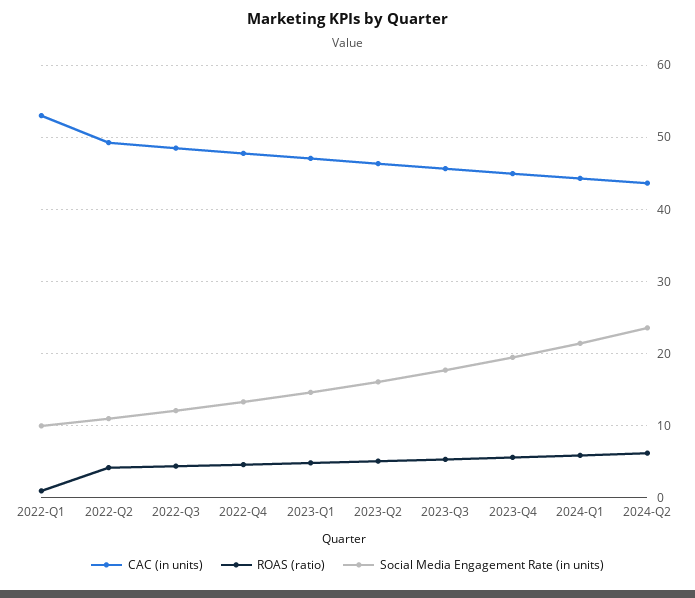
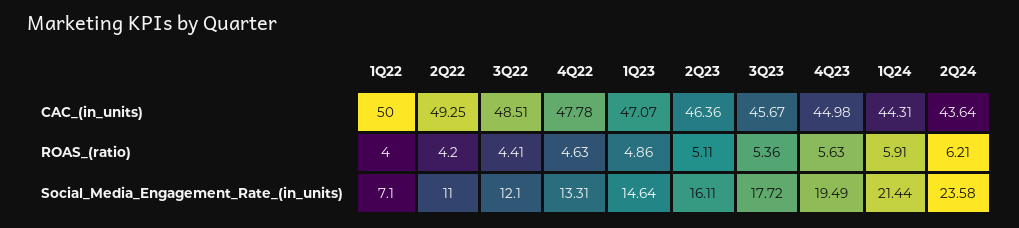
CAC (in units), 2022-Q1: 53 -> 50
ROAS (ratio), 2022-Q1: 1 -> 4
Social Media Engagement Rate (in units), 2022-Q1: 10 -> 7.1

